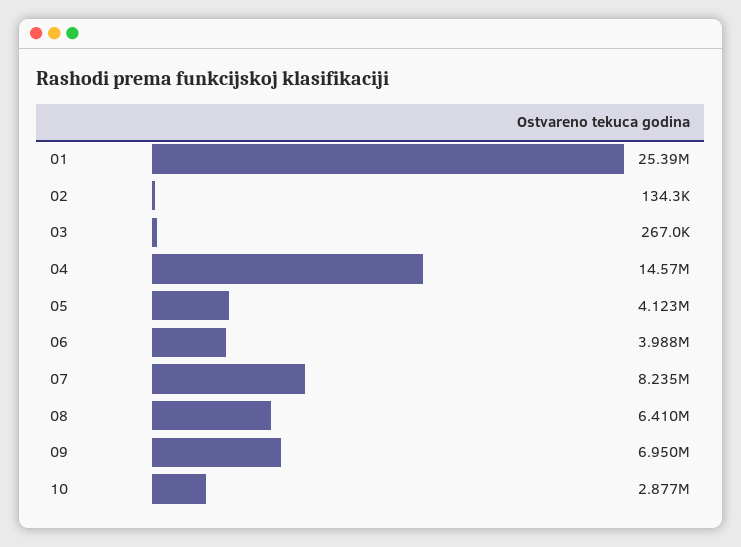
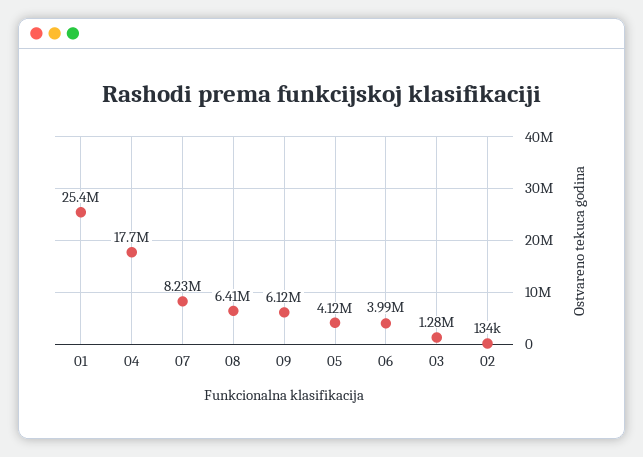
03: 267000 -> 1280000
04: 14570000 -> 17700000
09: 6950000 -> 6120000
10: 2877000 -> none

